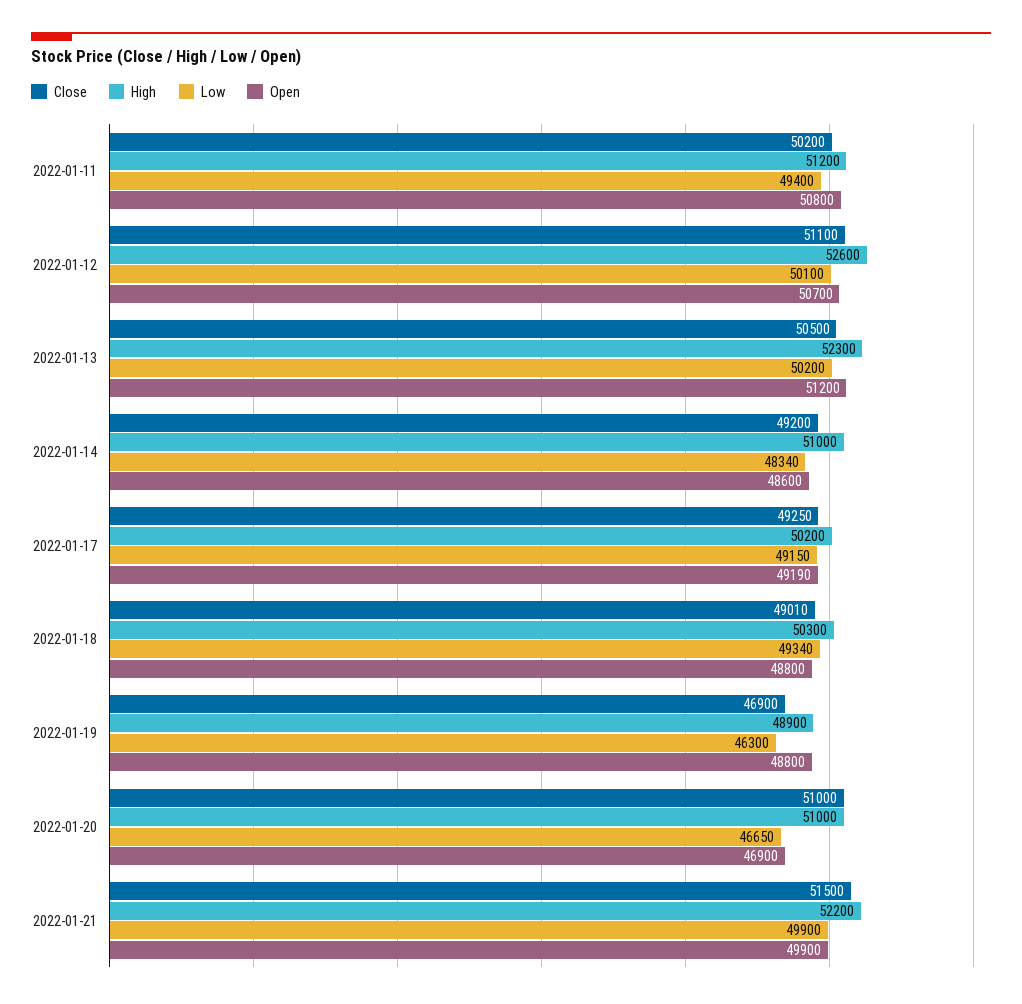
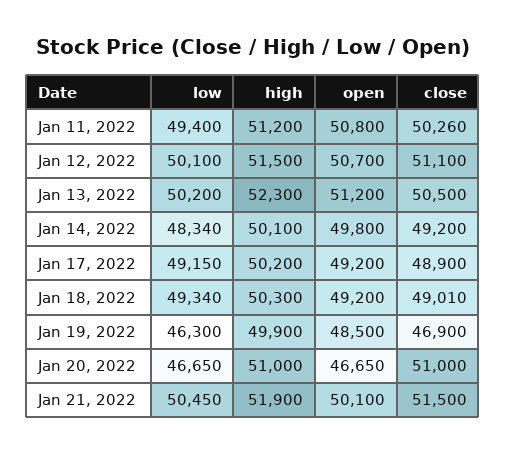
Close, 2022-01-11: 50200 -> 50260
High, 2022-01-12: 52600 -> 51500
High, 2022-01-14: 51000 -> 50100
Open, 2022-01-14: 48600 -> 49800
Close, 2022-01-17: 49250 -> 48900
Open, 2022-01-17: 49190 -> 49200
Open, 2022-01-18: 48800 -> 49200
High, 2022-01-19: 48900 -> 49900
Open, 2022-01-19: 48800 -> 48500
Open, 2022-01-20: 46900 -> 46650
High, 2022-01-21: 52200 -> 51900
Low, 2022-01-21: 49900 -> 50450
Open, 2022-01-21: 49900 -> 50100

